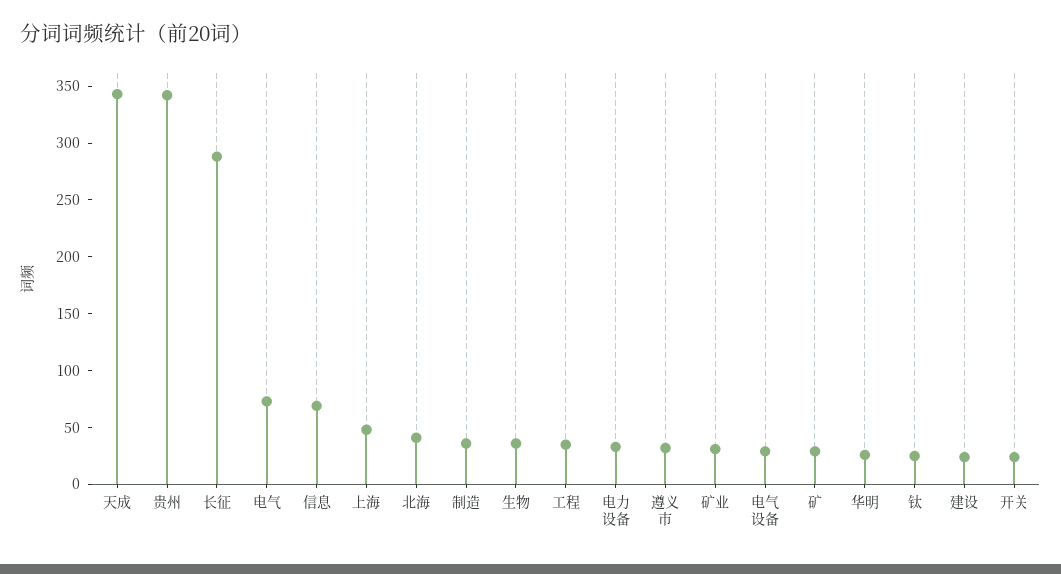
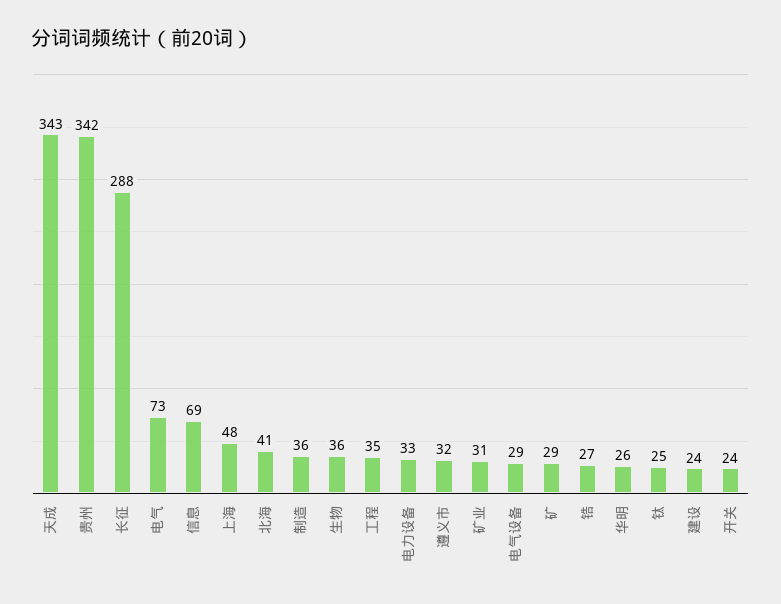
锆: none -> 27

